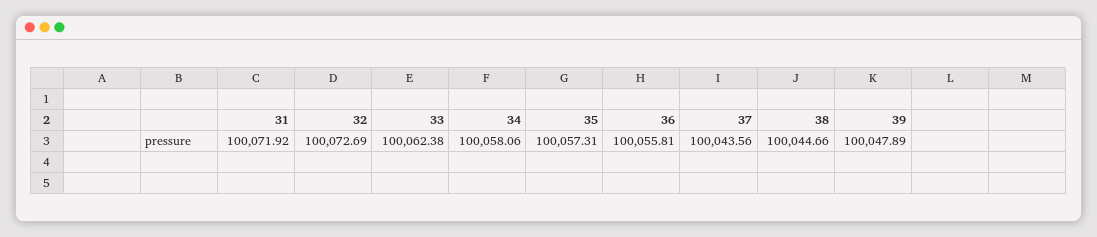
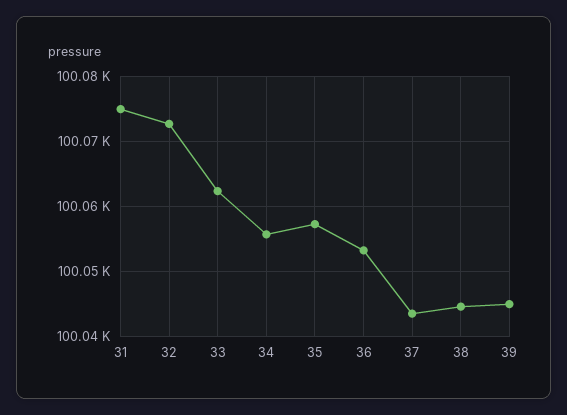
31: 100071.92 -> 100075
34: 100058.06 -> 100056
36: 100055.81 -> 100053
39: 100047.89 -> 100045

